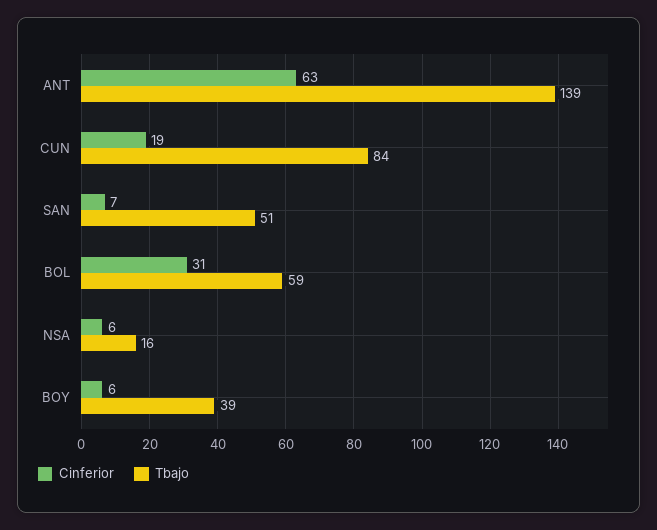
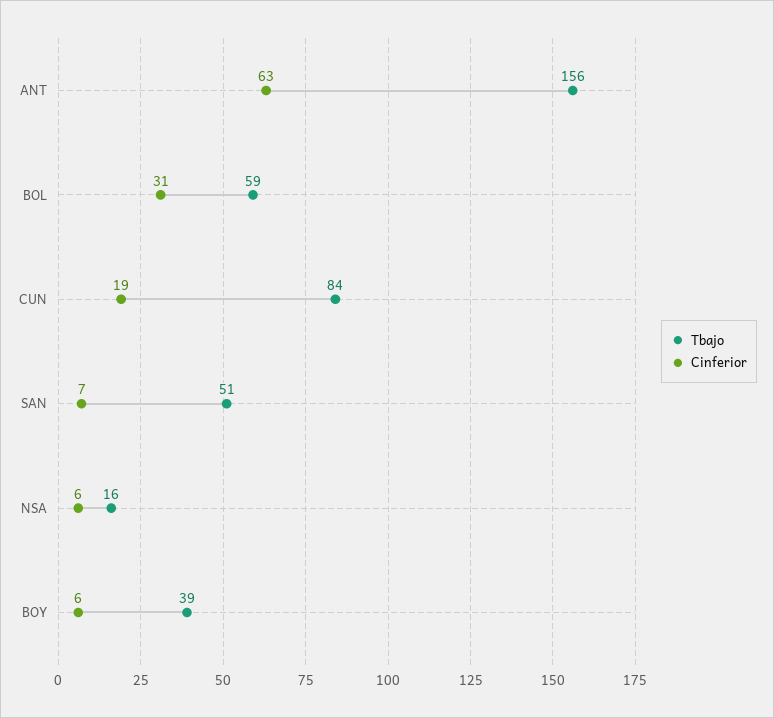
Tbajo, ANT: 139 -> 156

